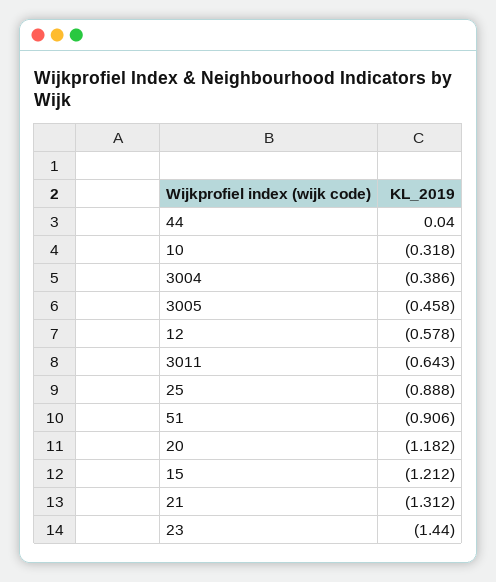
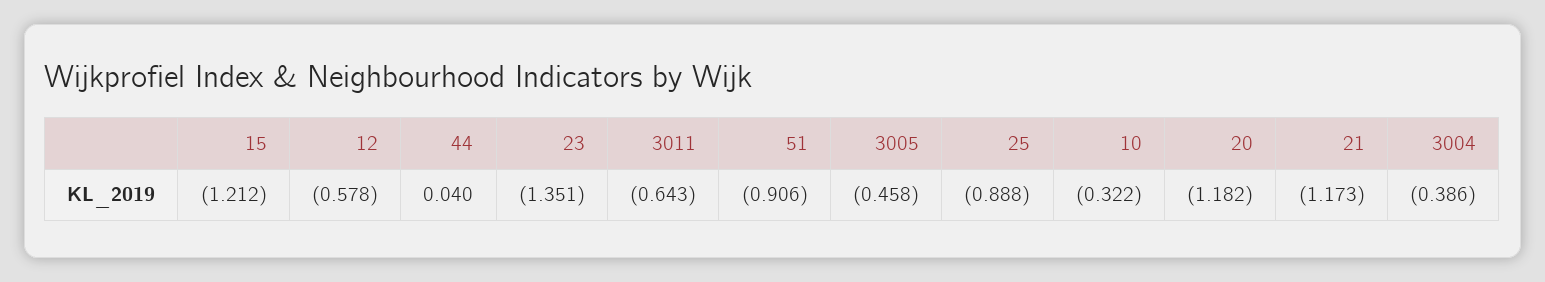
10: -0.318 -> -0.322
21: -1.312 -> -1.173
23: -1.44 -> -1.351

